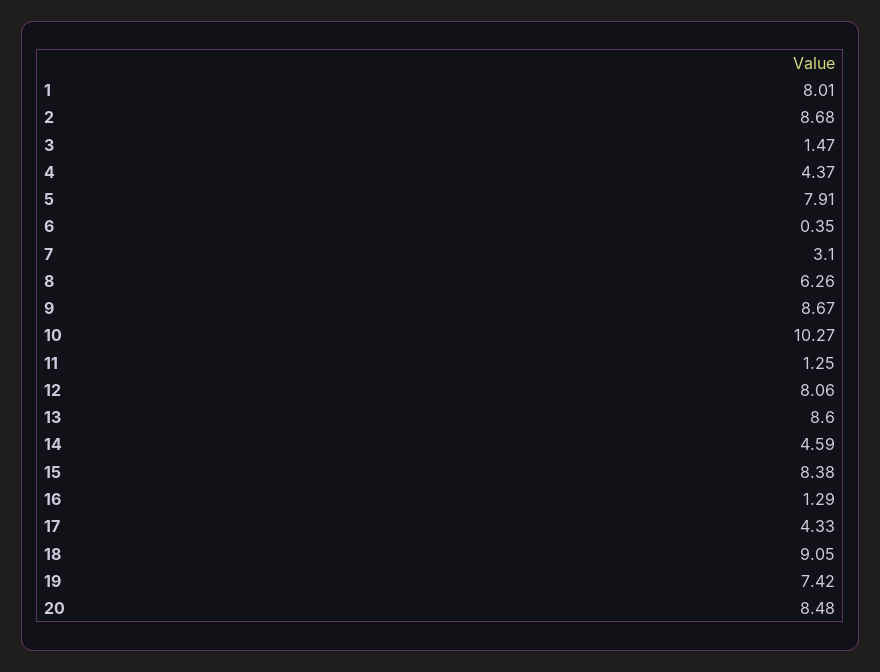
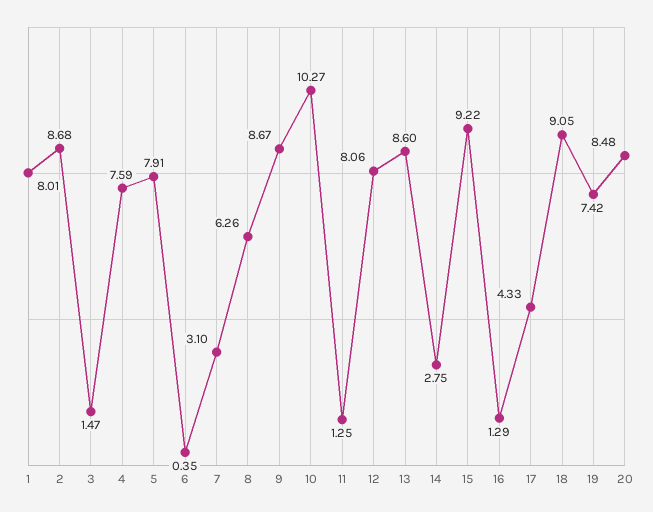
4: 4.37 -> 7.59
14: 4.59 -> 2.75
15: 8.38 -> 9.22

